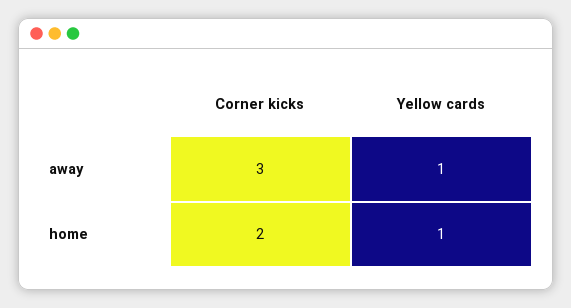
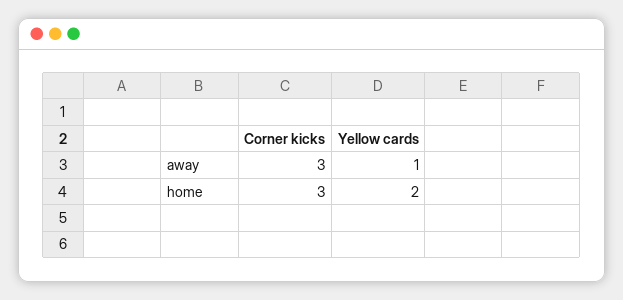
Corner kicks, home: 2 -> 3
Yellow cards, home: 1 -> 2

